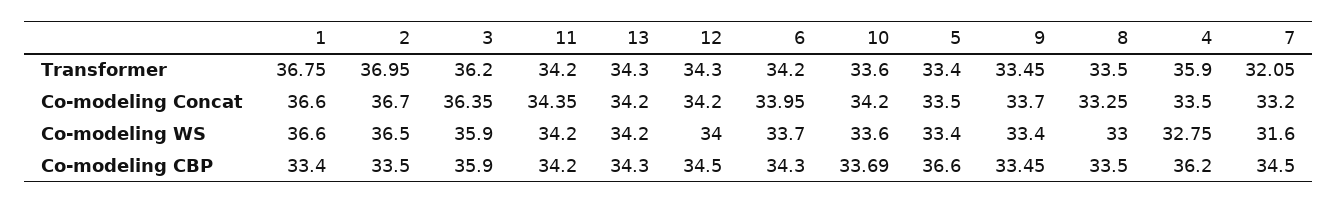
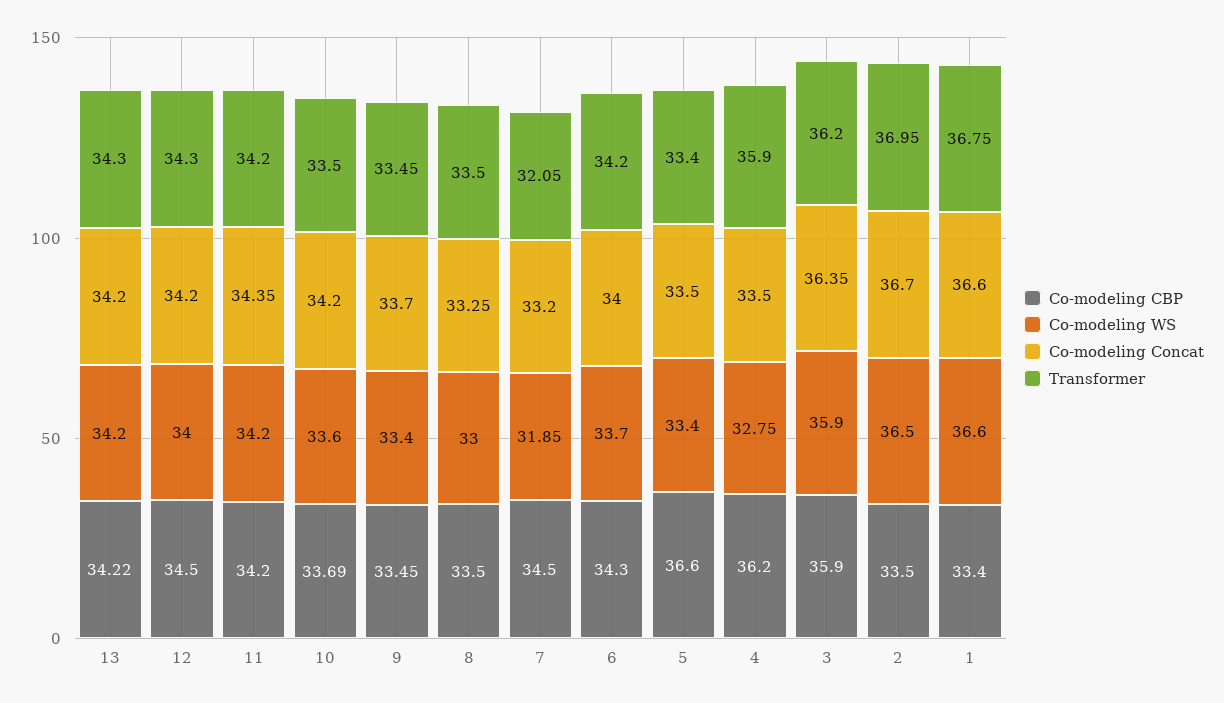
Transformer, 10: 33.6 -> 33.5
Co-modeling Concat, 6: 33.95 -> 34
Co-modeling WS, 7: 31.6 -> 31.85
Co-modeling CBP, 13: 34.3 -> 34.22

